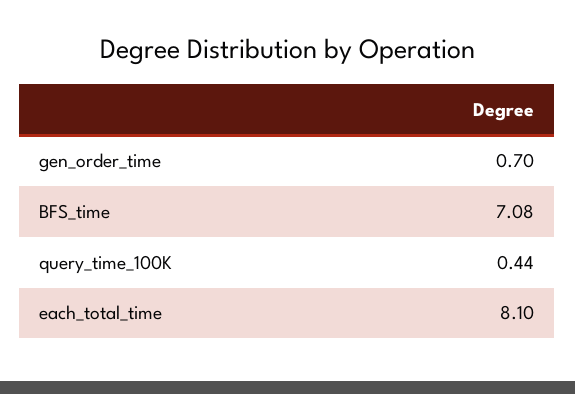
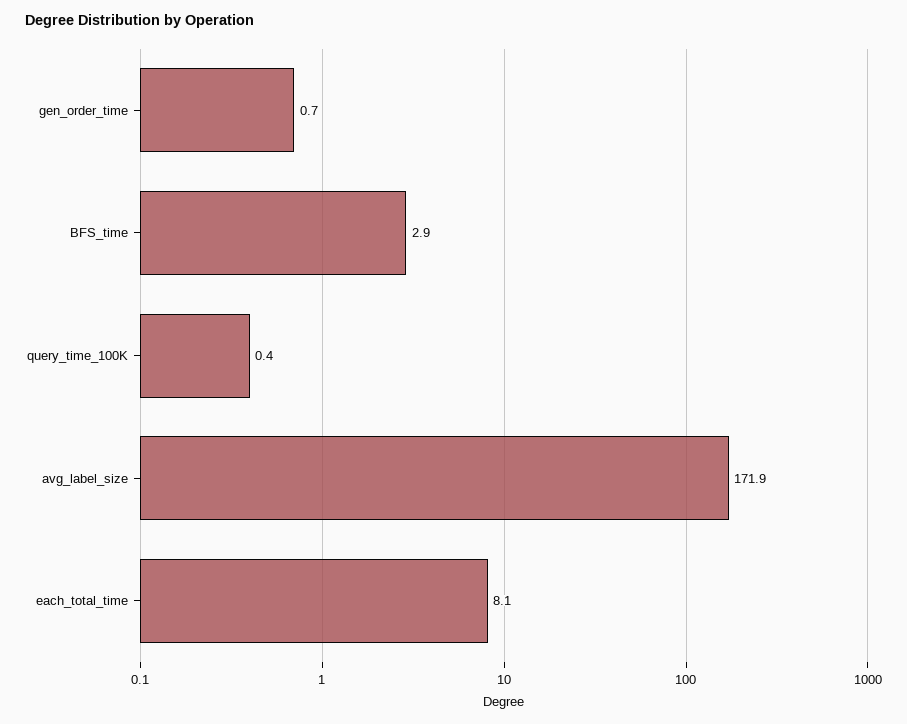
BFS_time: 7.08 -> 2.9
avg_label_size: none -> 171.9

